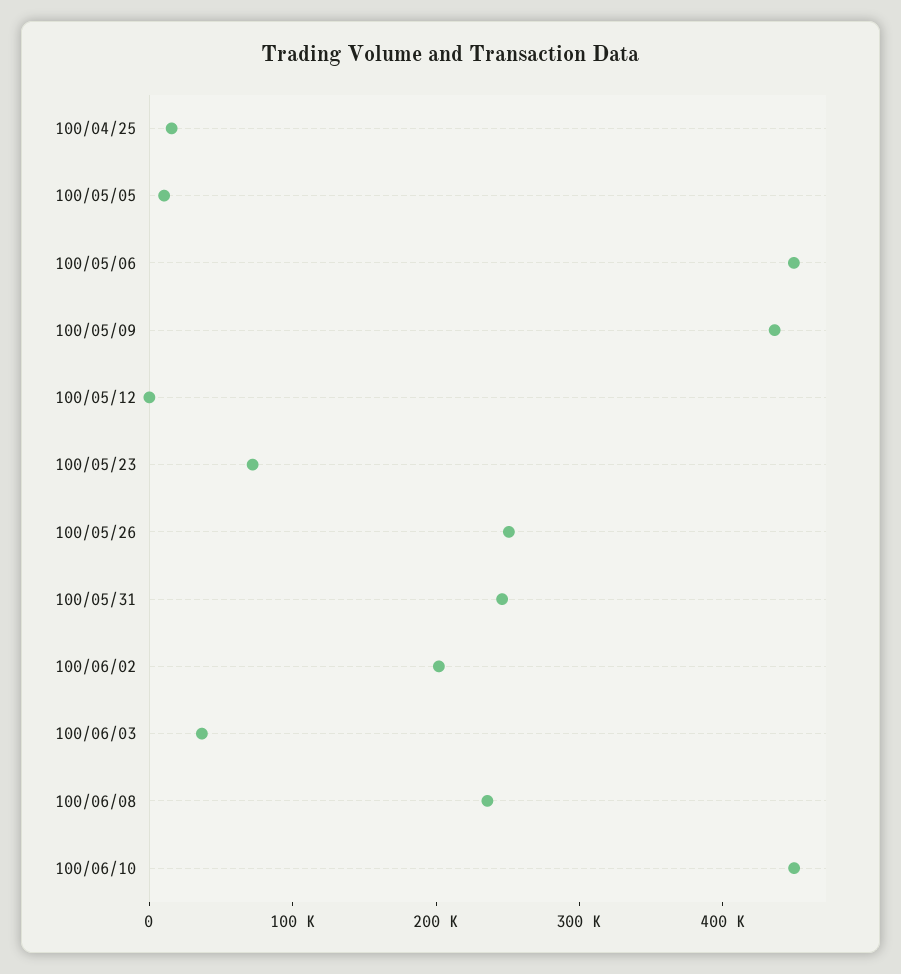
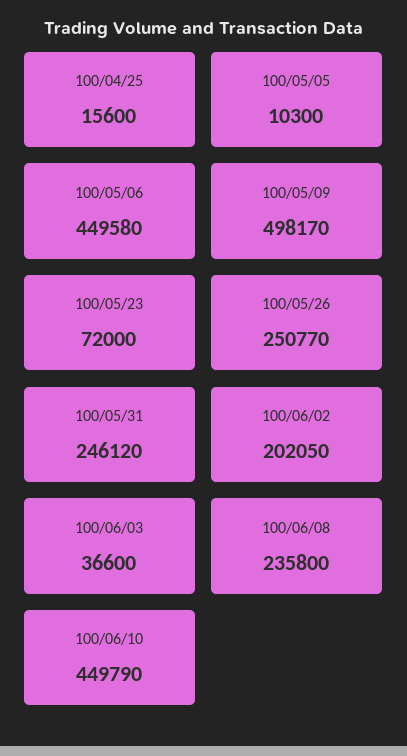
100/05/09: 440000 -> 498170
100/05/12: 0 -> none

